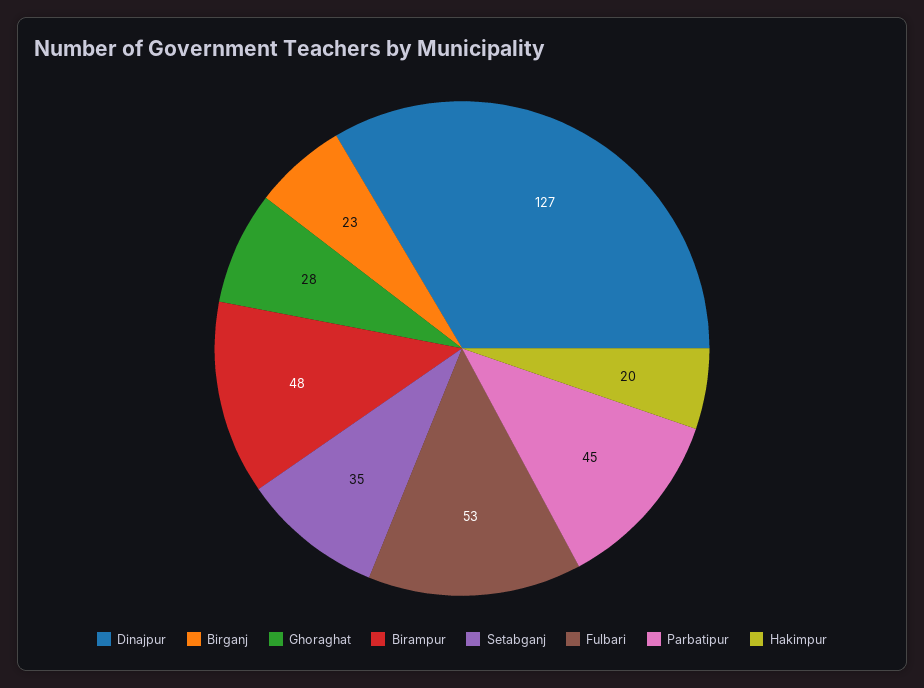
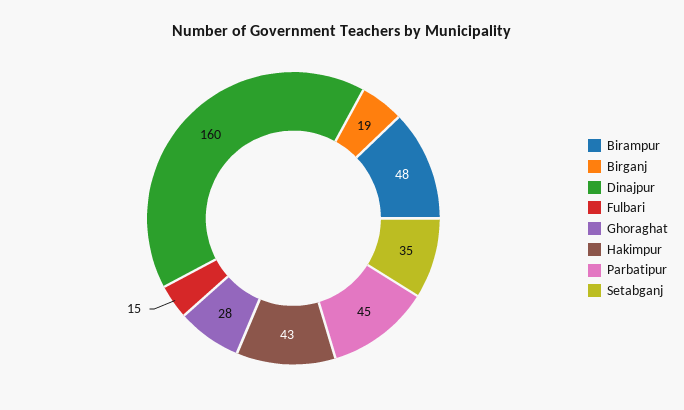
Dinajpur: 127 -> 160
Birganj: 23 -> 19
Fulbari: 53 -> 15
Hakimpur: 20 -> 43

